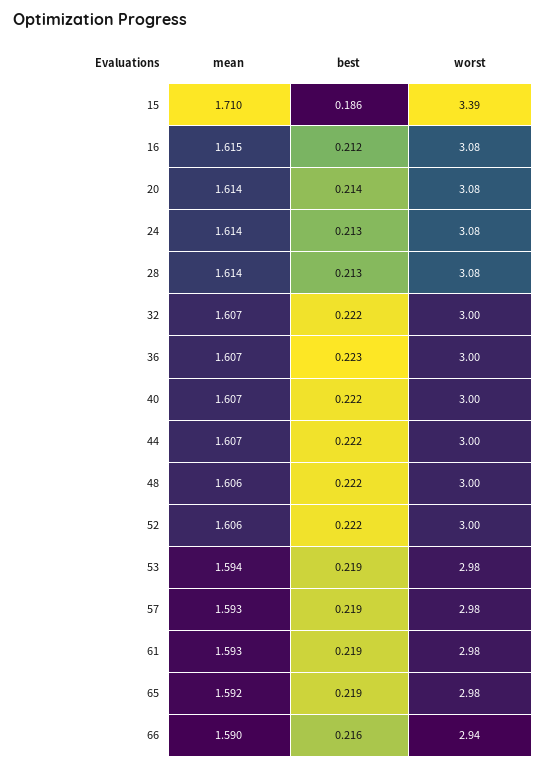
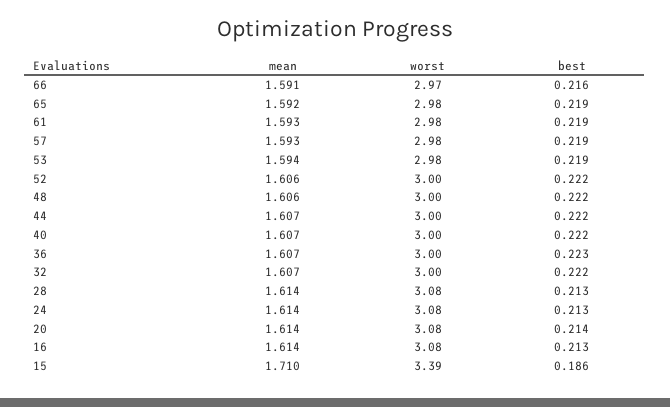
mean, 16: 1.615 -> 1.614
best, 16: 0.212 -> 0.213
mean, 66: 1.59 -> 1.591
worst, 66: 2.94 -> 2.97

